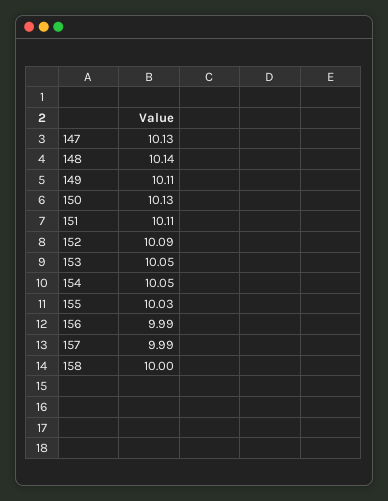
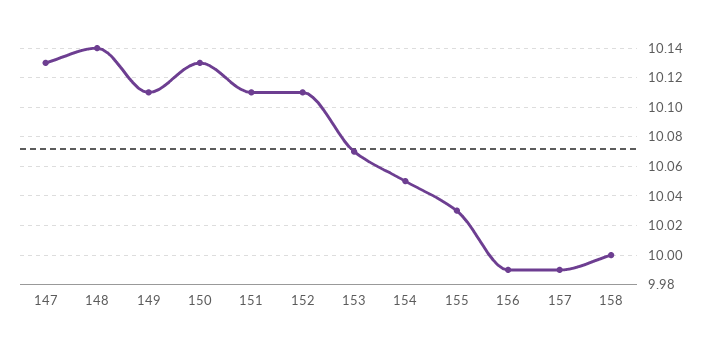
152: 10.09 -> 10.11
153: 10.05 -> 10.07

